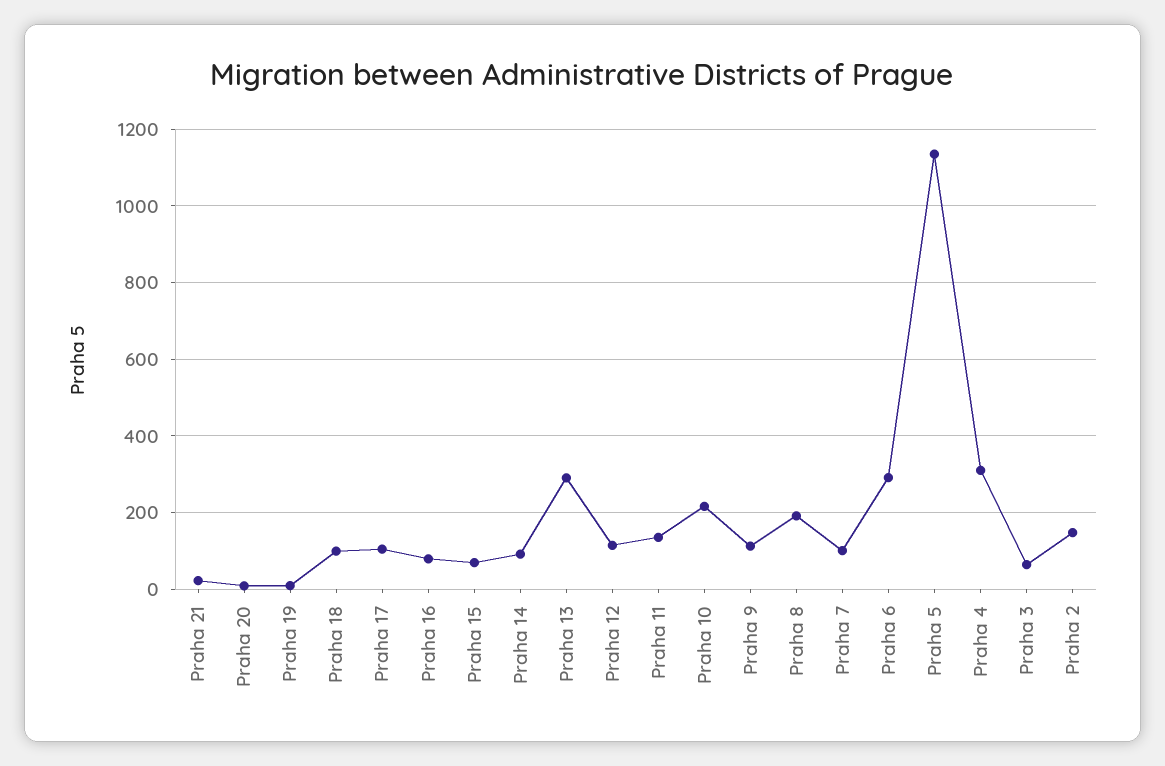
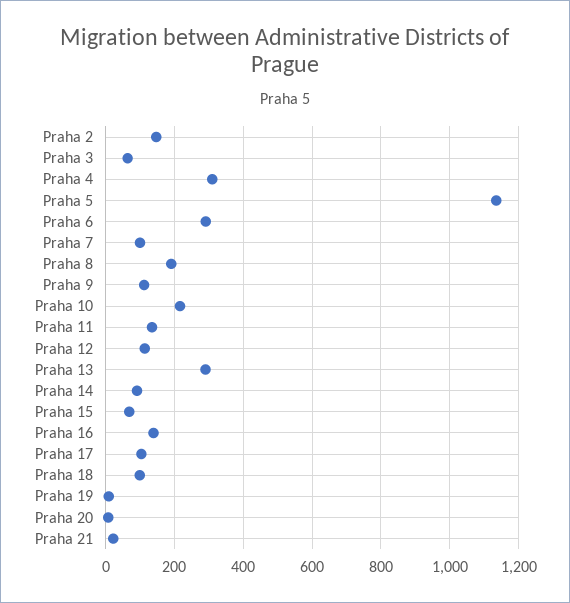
Praha 16: 80 -> 140

